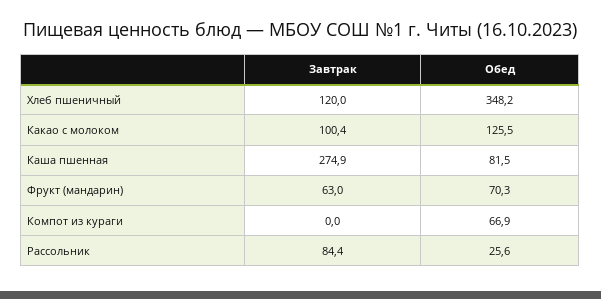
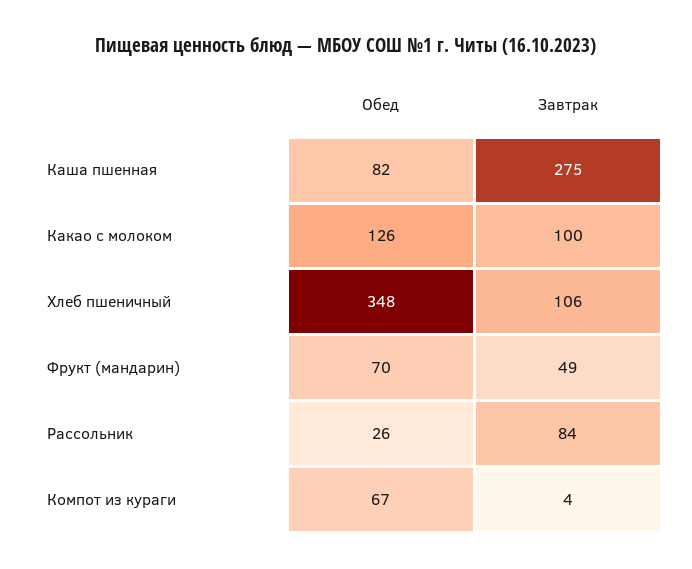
Завтрак, Хлеб пшеничный: 120 -> 106
Завтрак, Фрукт (мандарин): 63 -> 49
Завтрак, Компот из кураги: 0 -> 4

